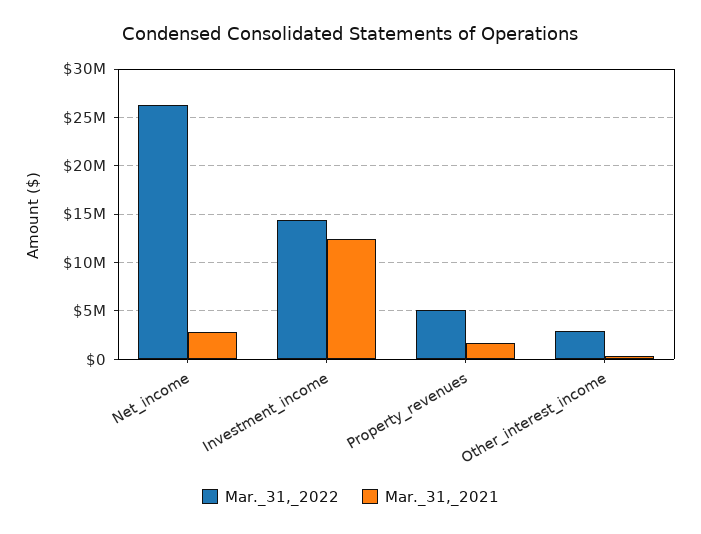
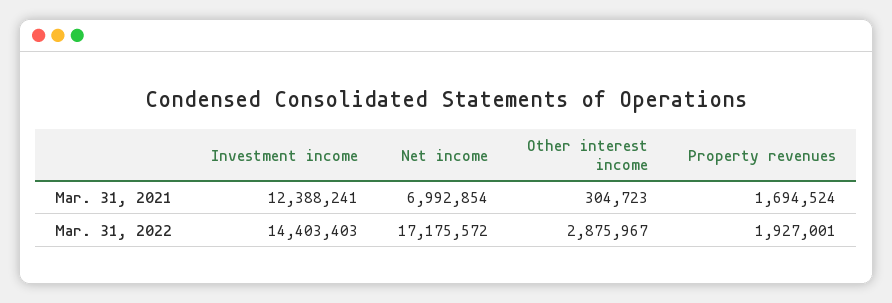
Mar._31,_2022, Net_income: 26000000 -> 17175572
Mar._31,_2021, Net_income: 3000000 -> 6992854
Mar._31,_2022, Property_revenues: 5000000 -> 1927001

